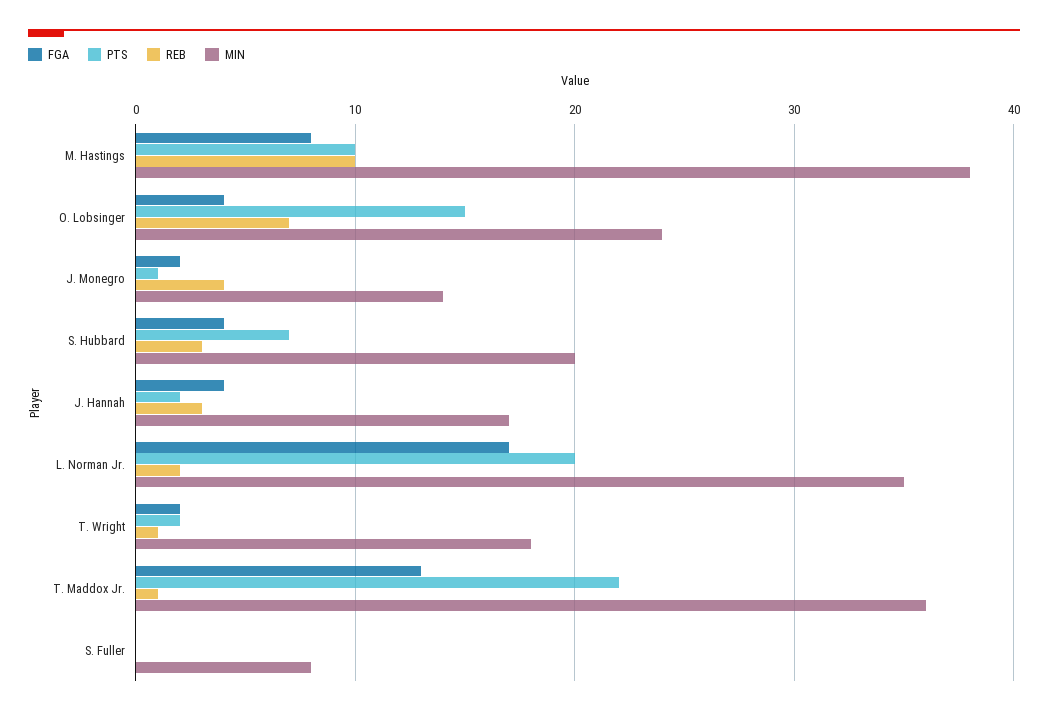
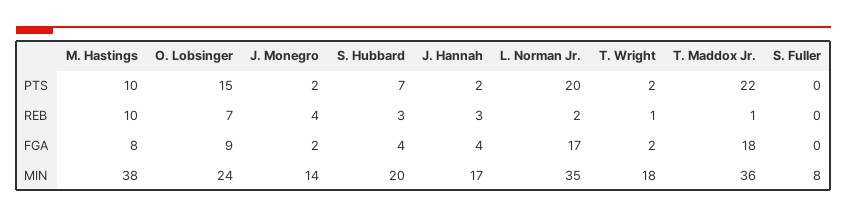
FGA, O. Lobsinger: 4 -> 9
PTS, J. Monegro: 1 -> 2
FGA, T. Maddox Jr.: 13 -> 18

